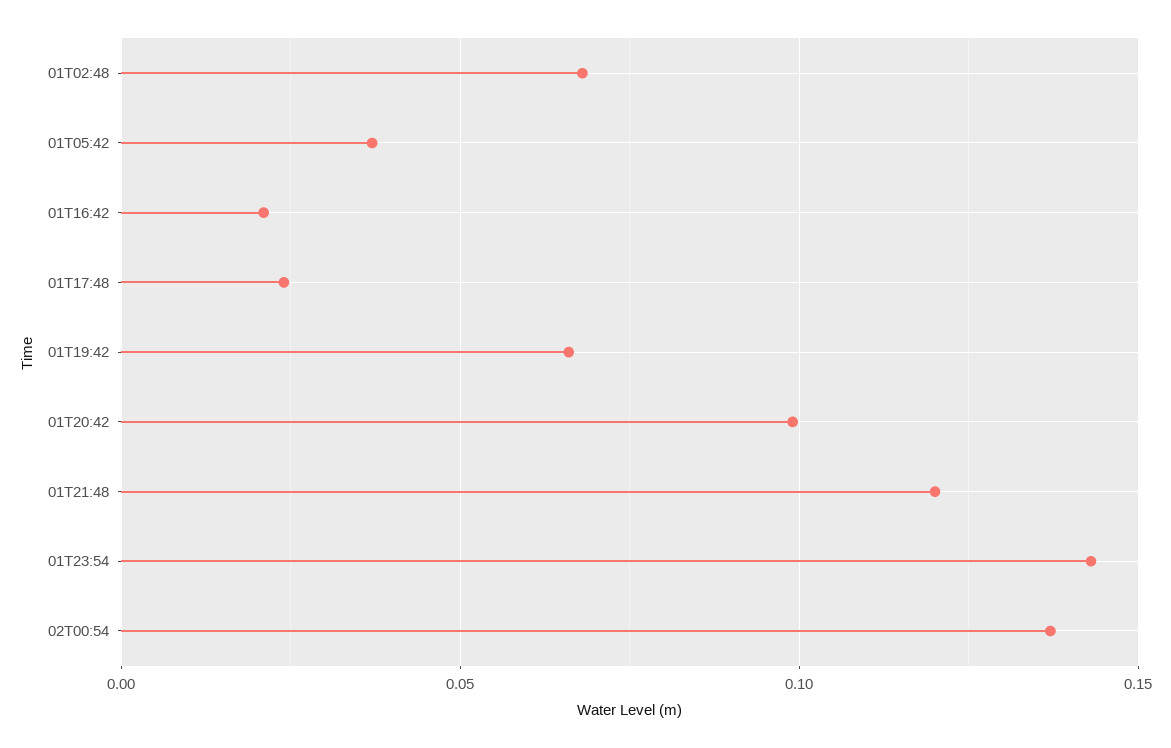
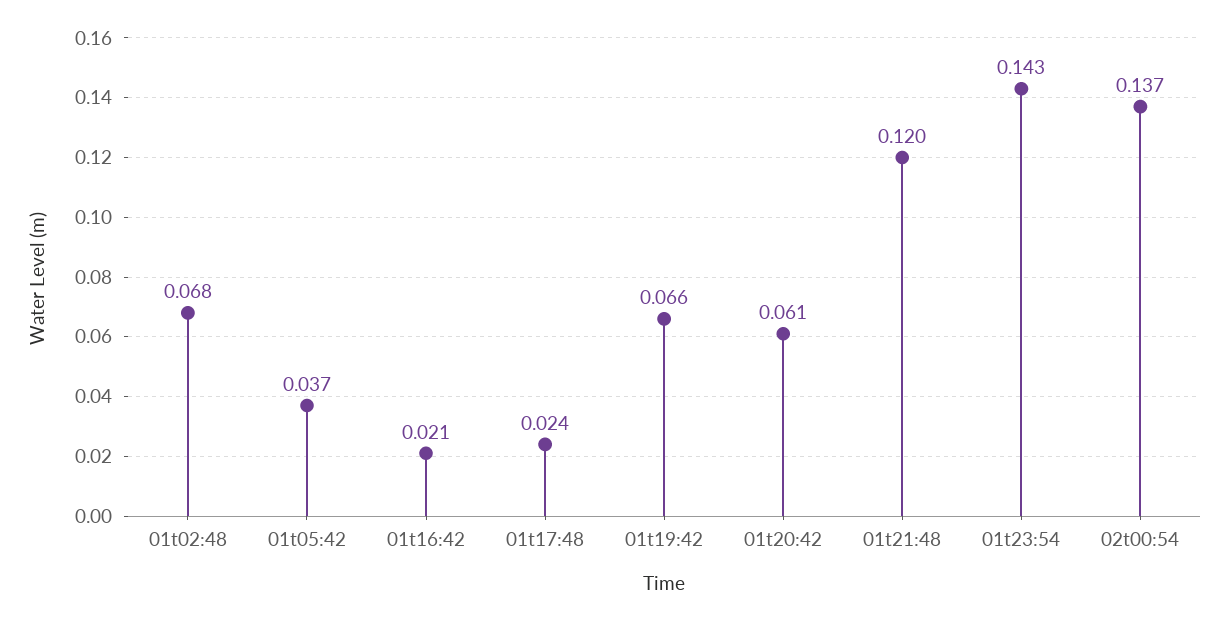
01T20:42: 0.1 -> 0.061

